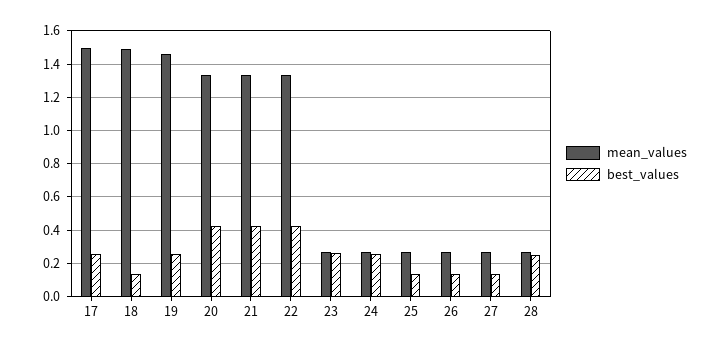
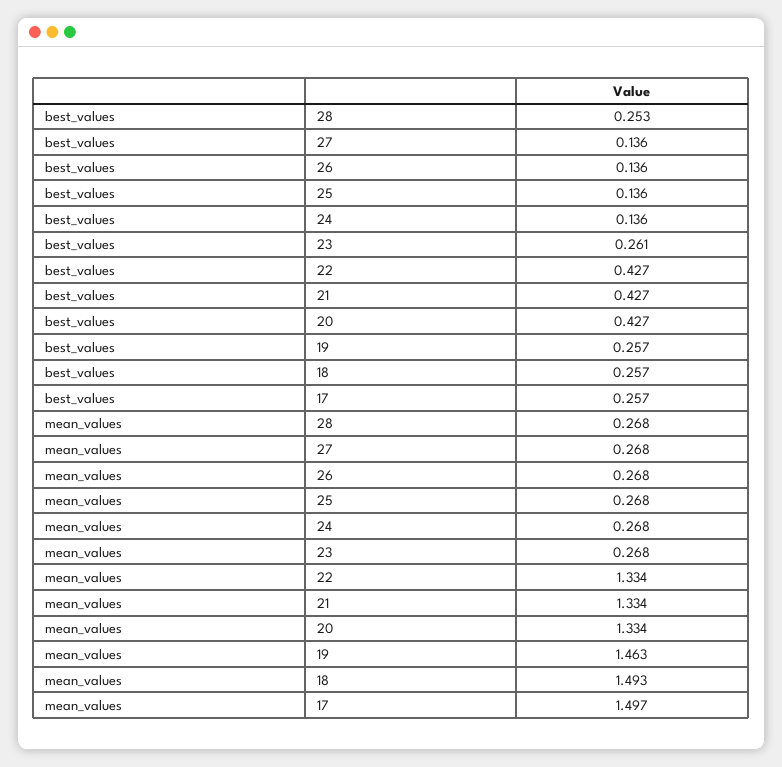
best_values, 18: 0.15 -> 0.257
best_values, 24: 0.25 -> 0.136

